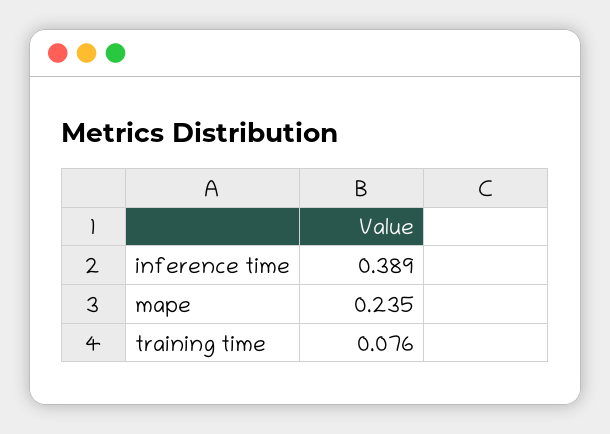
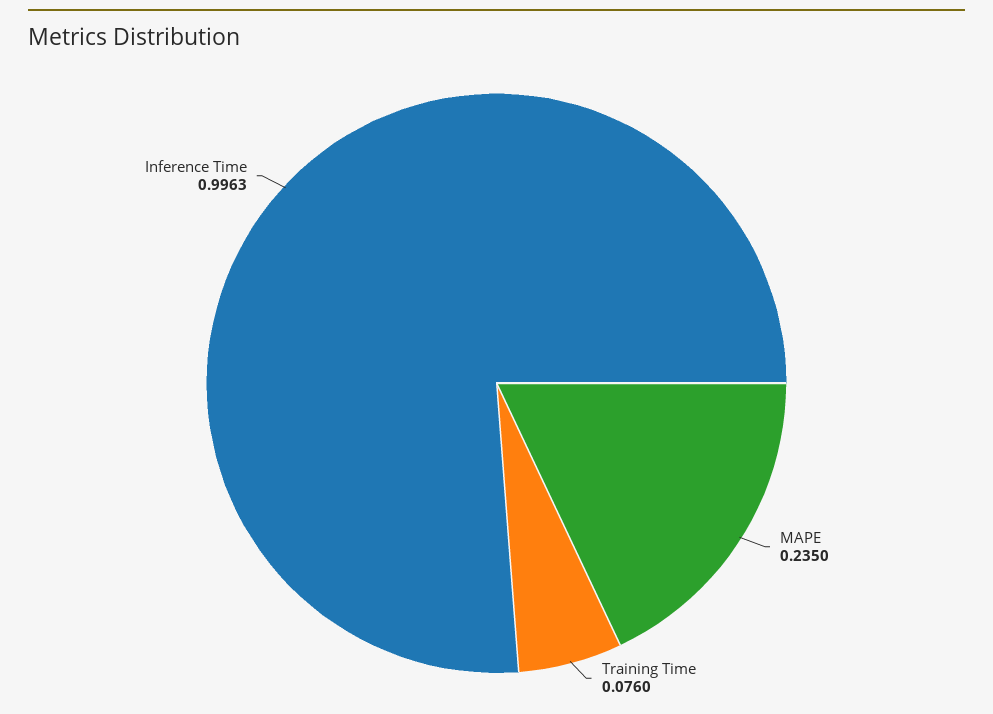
inference time: 0.389 -> 0.9963

